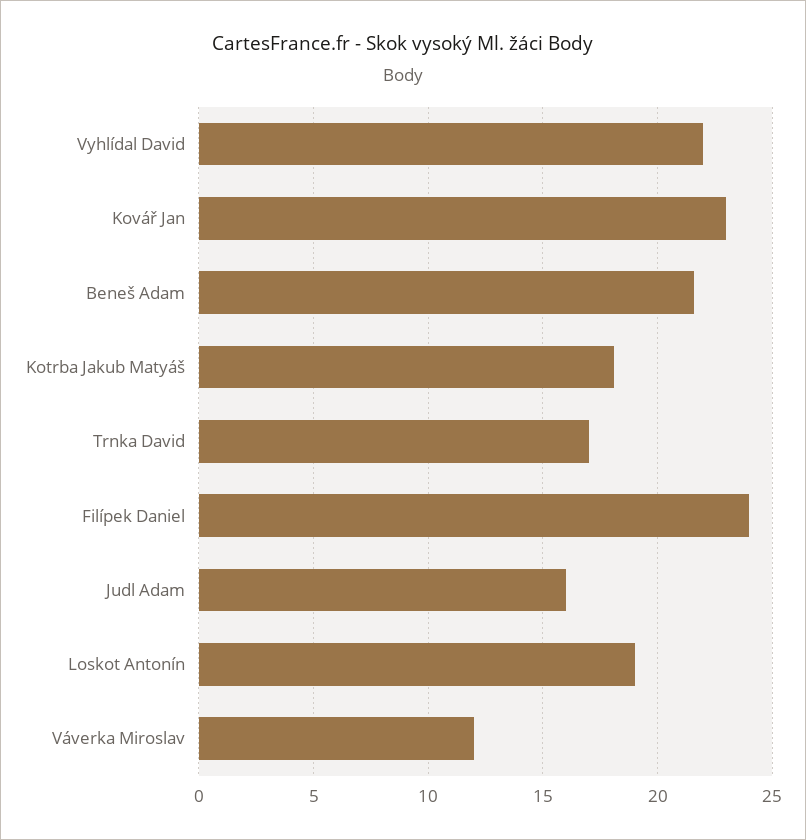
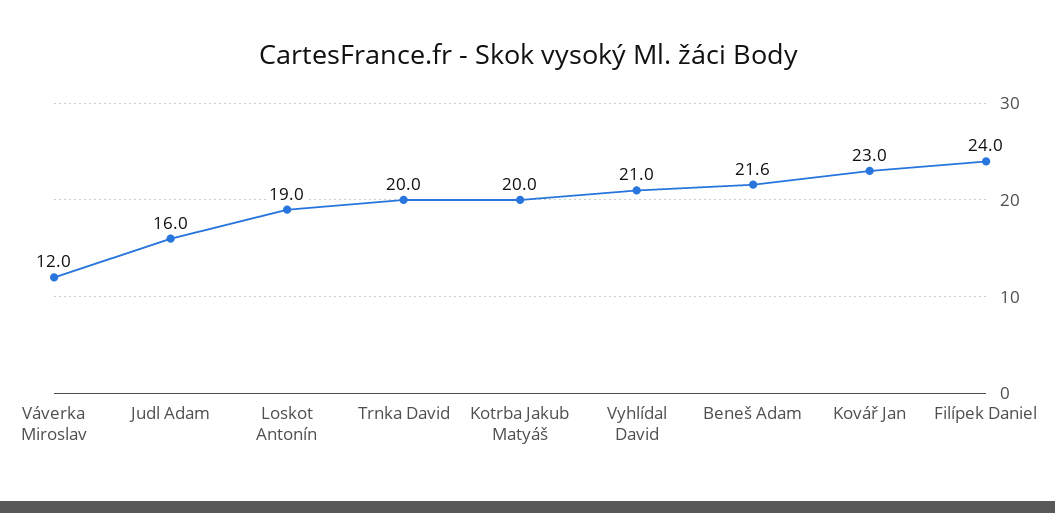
Vyhlídal David: 22 -> 21
Kotrba Jakub Matyáš: 18 -> 20
Trnka David: 17 -> 20

